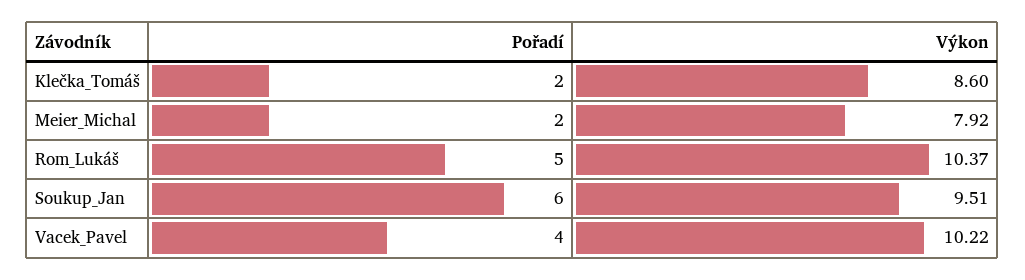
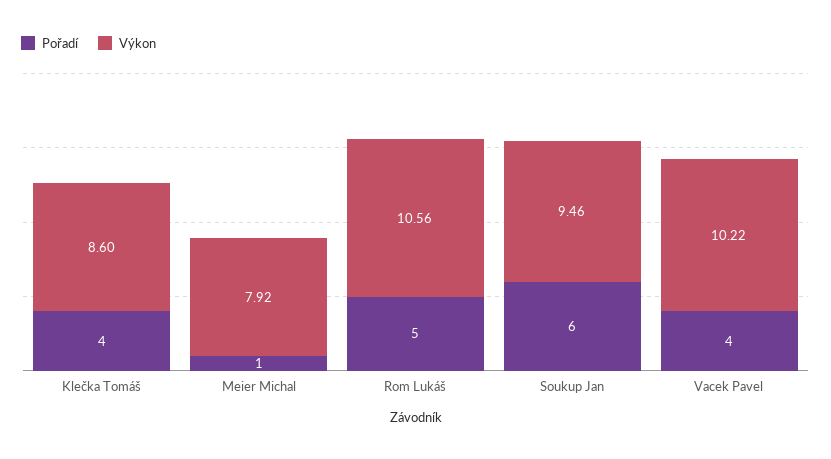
Pořadí, Klečka_Tomáš: 2 -> 4
Pořadí, Meier_Michal: 2 -> 1
Výkon, Rom_Lukáš: 10.37 -> 10.56
Výkon, Soukup_Jan: 9.51 -> 9.46

